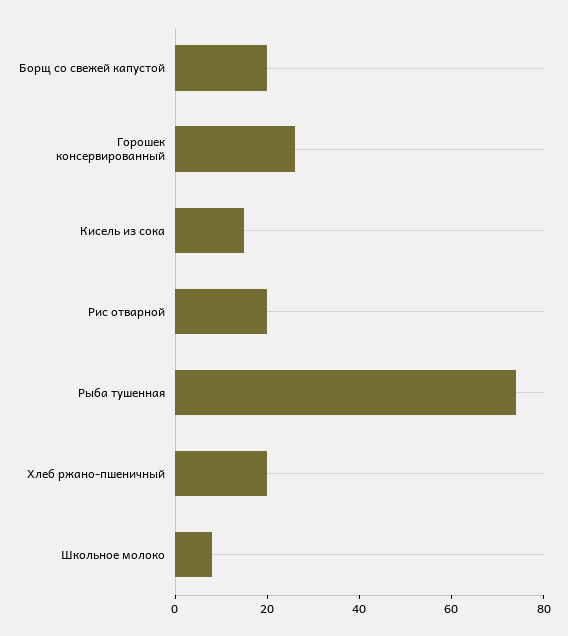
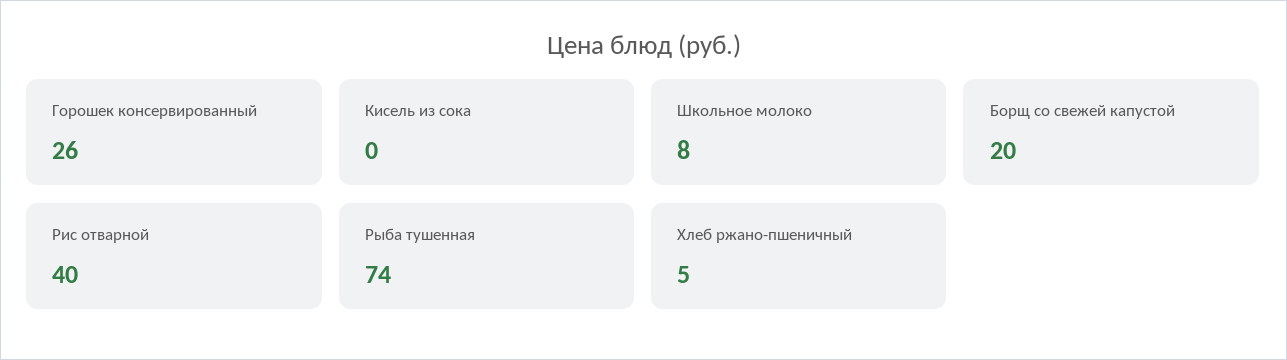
Кисель из сока: 15 -> 0
Рис отварной: 20 -> 40
Хлеб ржано-пшеничный: 20 -> 5

